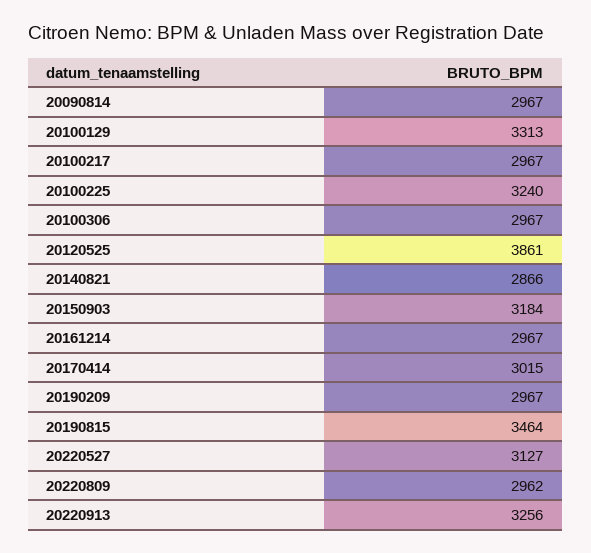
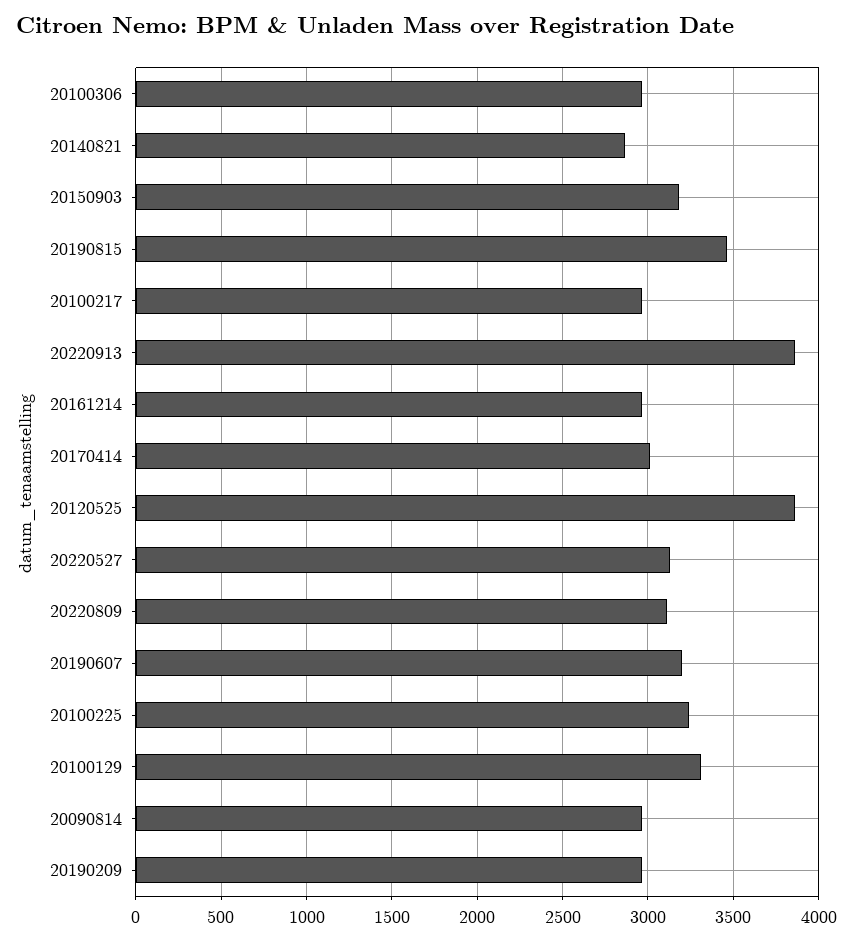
20220809: 2962 -> 3100
20220913: 3256 -> 3850
20190607: none -> 3200

